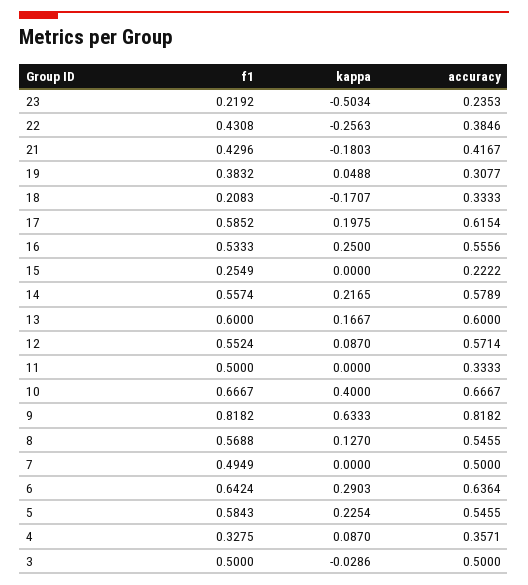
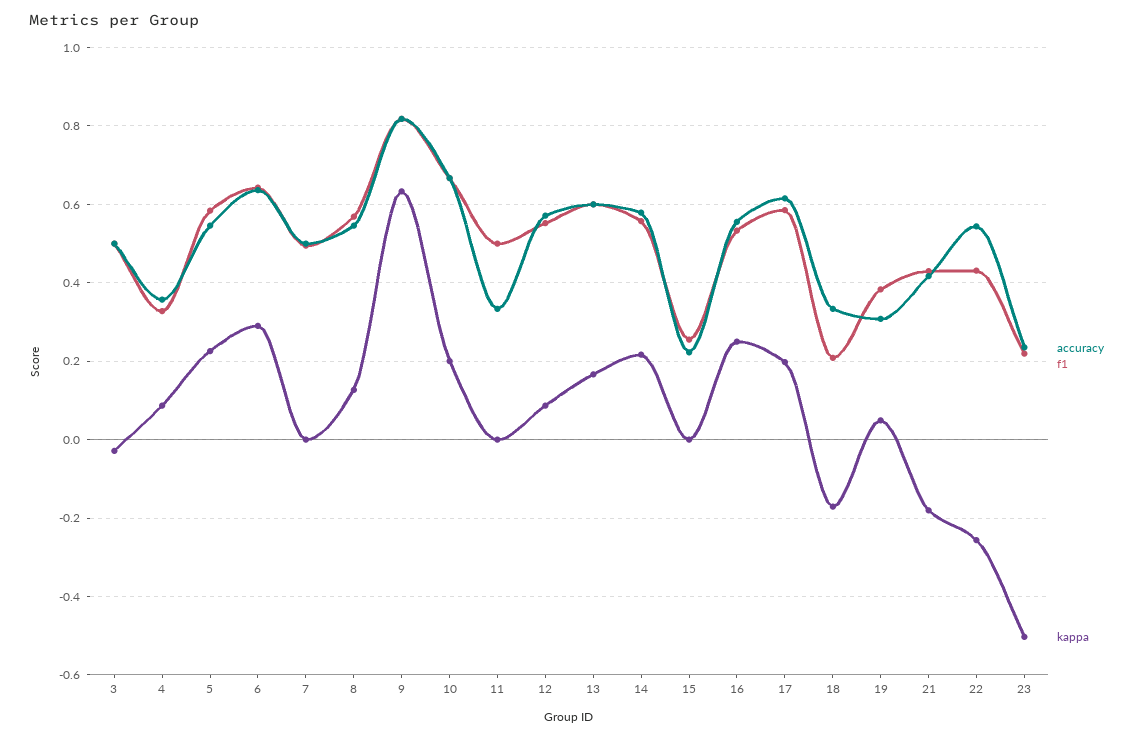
accuracy, 22: 0.3846 -> 0.54
kappa, 10: 0.4 -> 0.2

